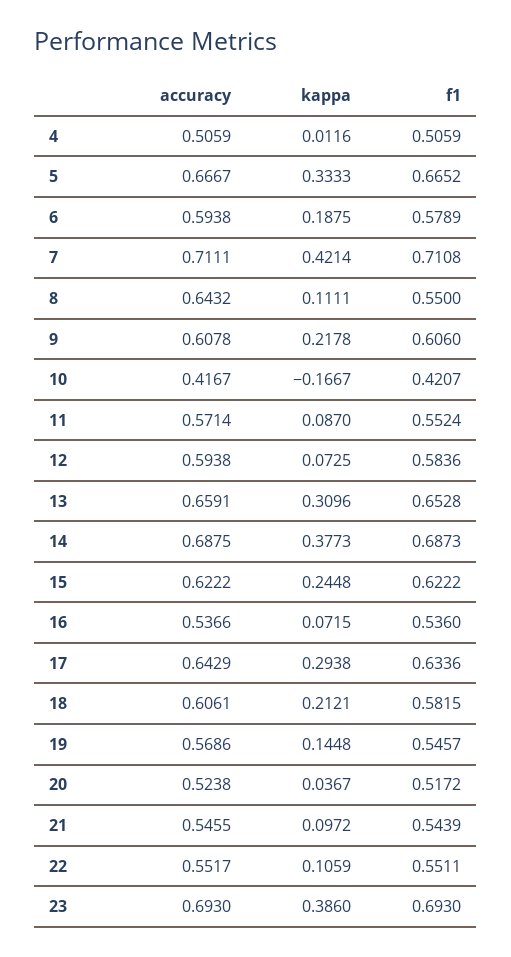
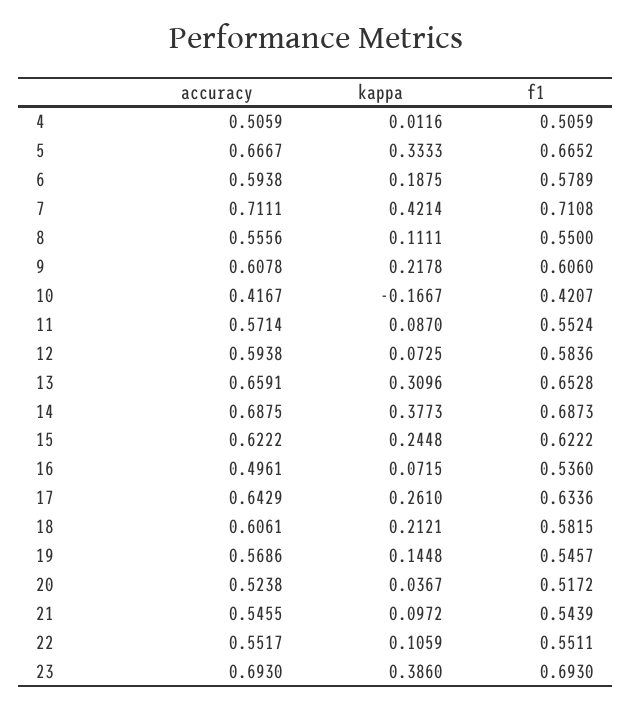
accuracy, 8: 0.6432 -> 0.5556
accuracy, 16: 0.5366 -> 0.4961
kappa, 17: 0.2938 -> 0.261

